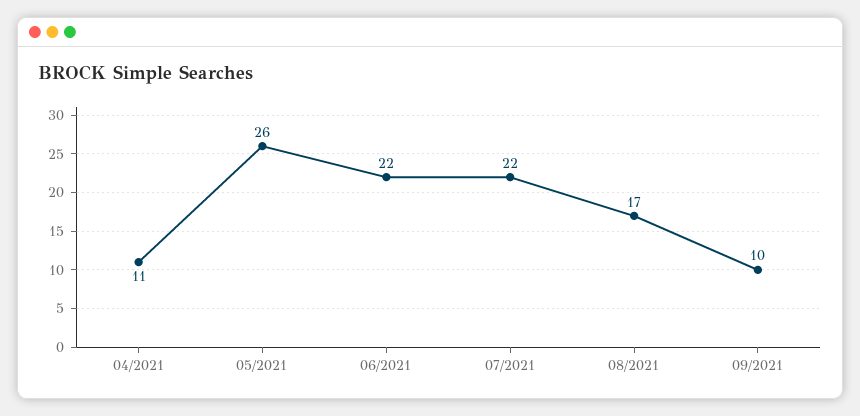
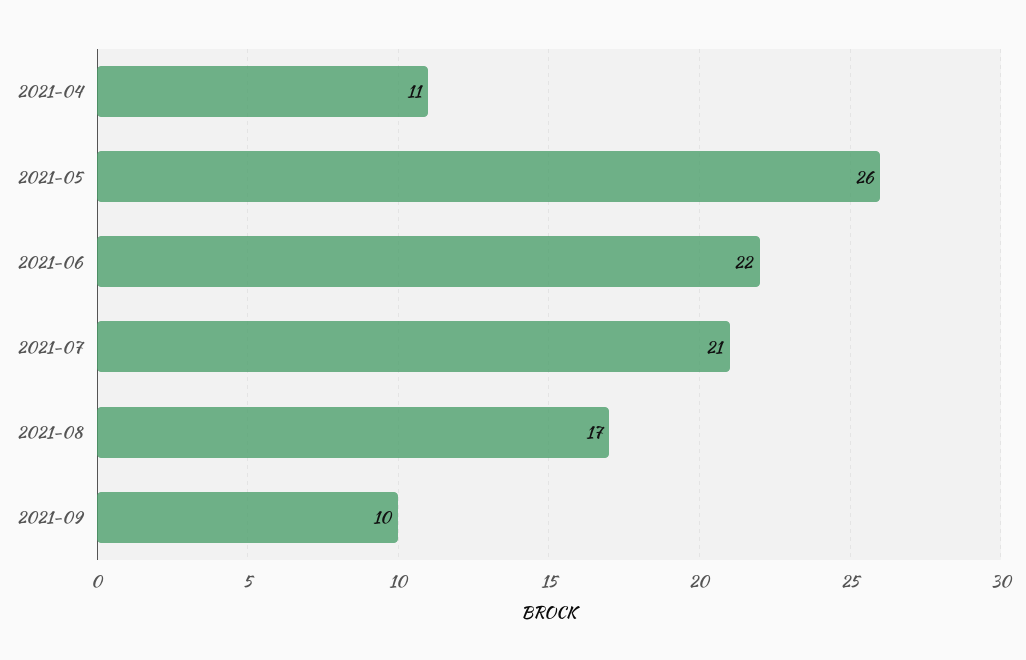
07/2021: 22 -> 21

